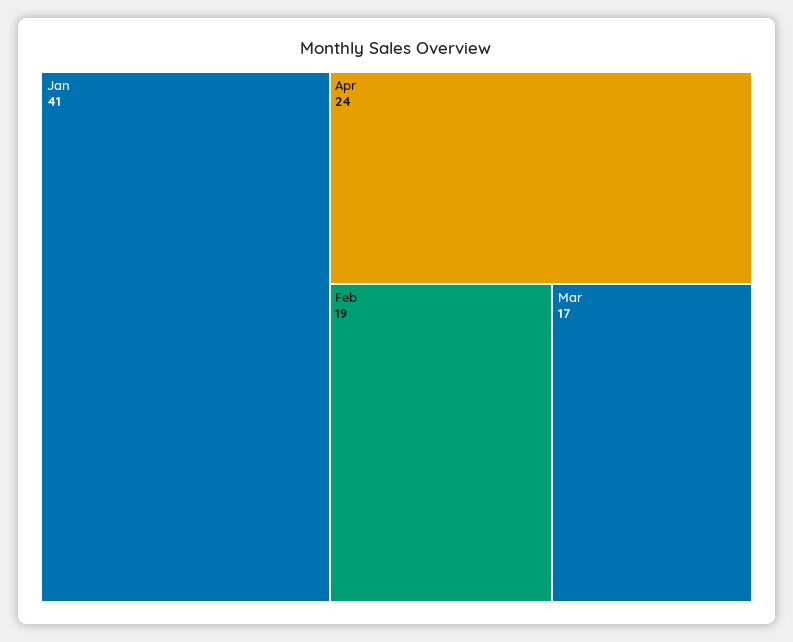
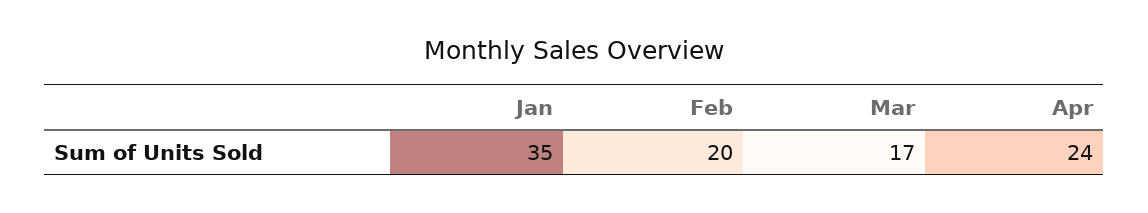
Jan: 41 -> 35
Feb: 19 -> 20

